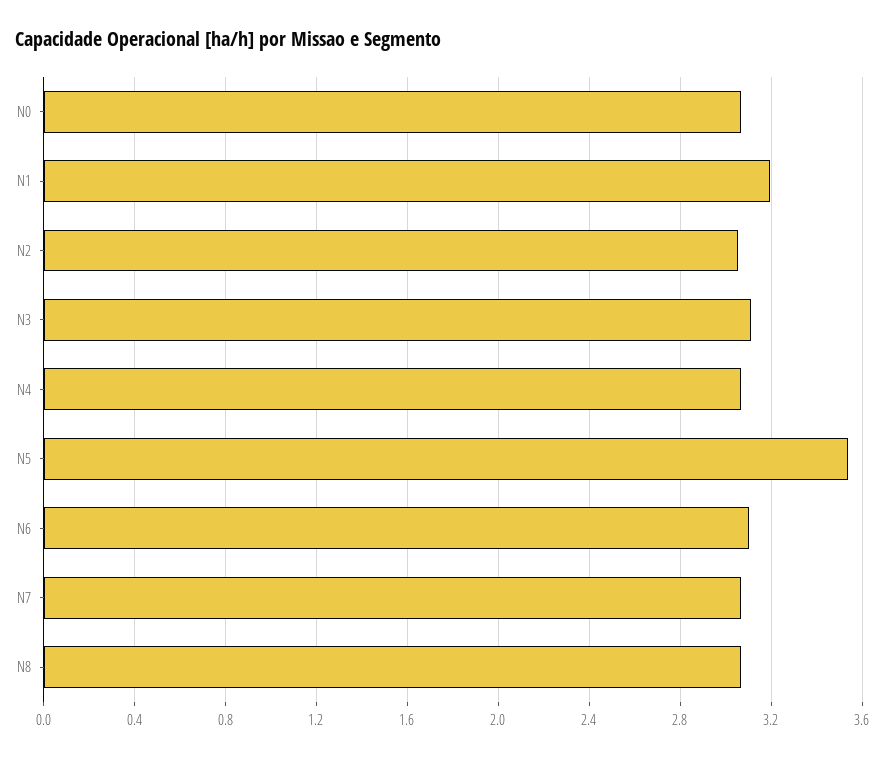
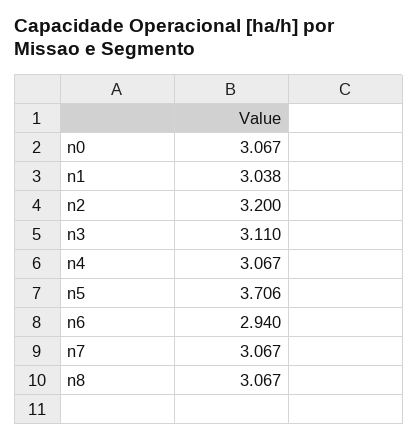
N1: 3.2 -> 3.038
N2: 3.05 -> 3.2
N5: 3.55 -> 3.706
N6: 3.1 -> 2.94

